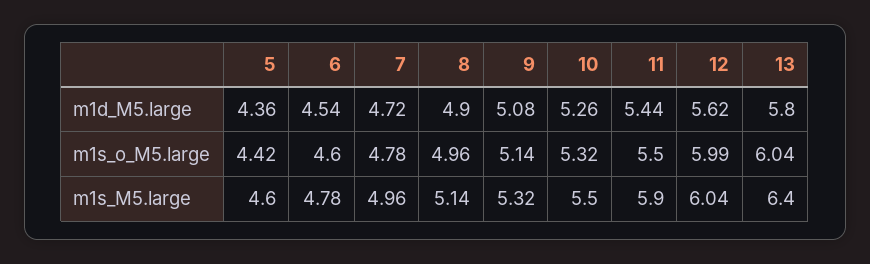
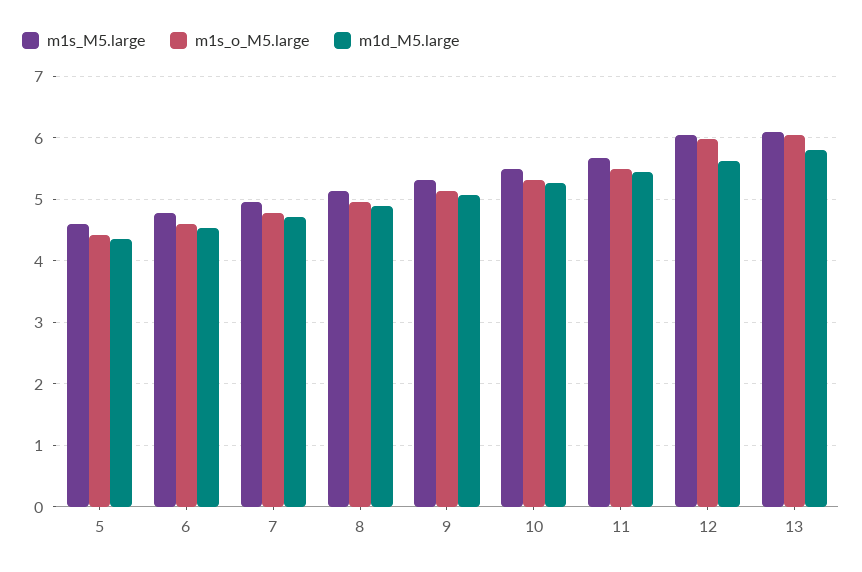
m1s_M5.large, 11: 5.9 -> 5.7
m1s_M5.large, 13: 6.4 -> 6.1

